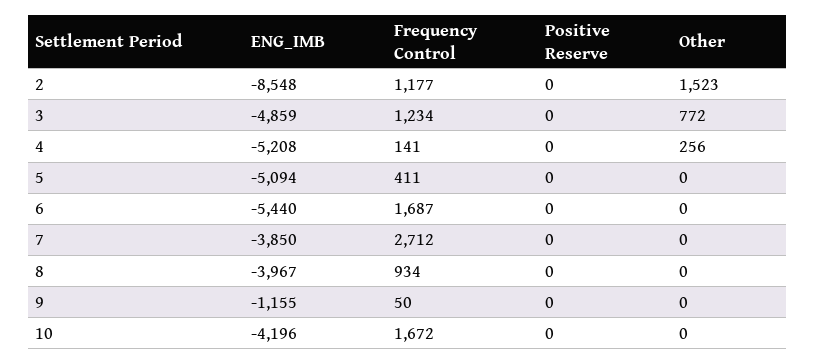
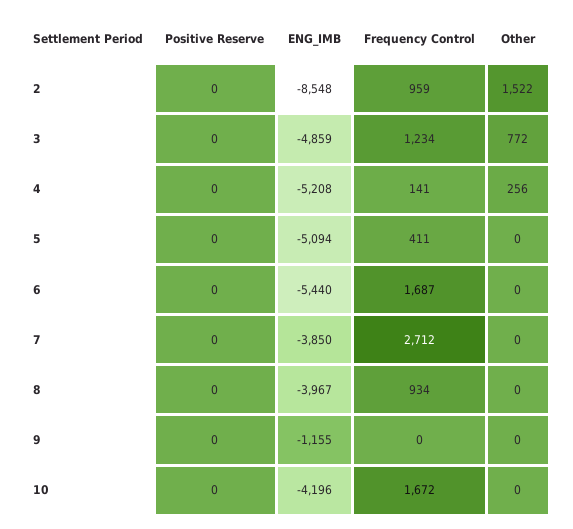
Frequency Control, 2: 1177 -> 959
Other, 2: 1523 -> 1522
Frequency Control, 9: 50 -> 0

